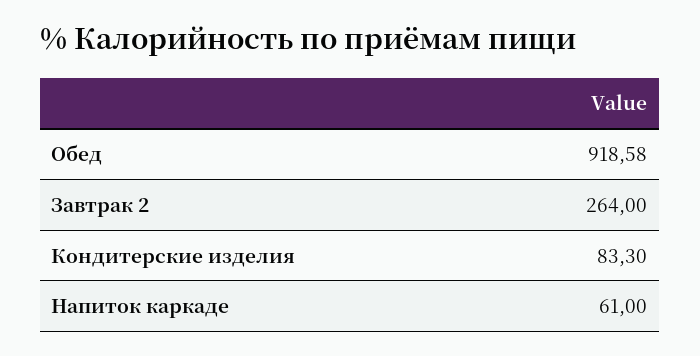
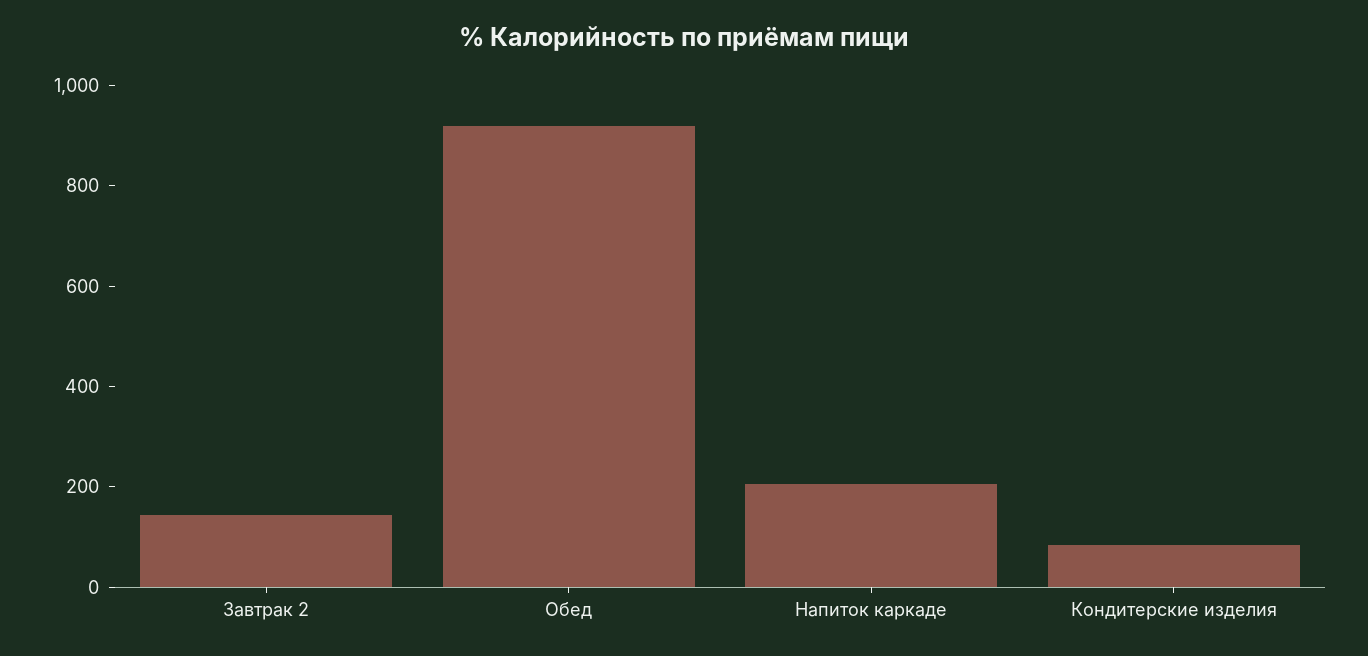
Завтрак 2: 264 -> 150
Напиток каркаде: 61 -> 200

